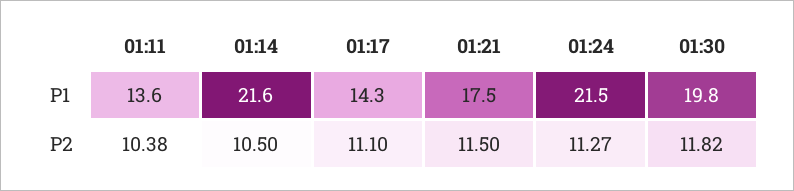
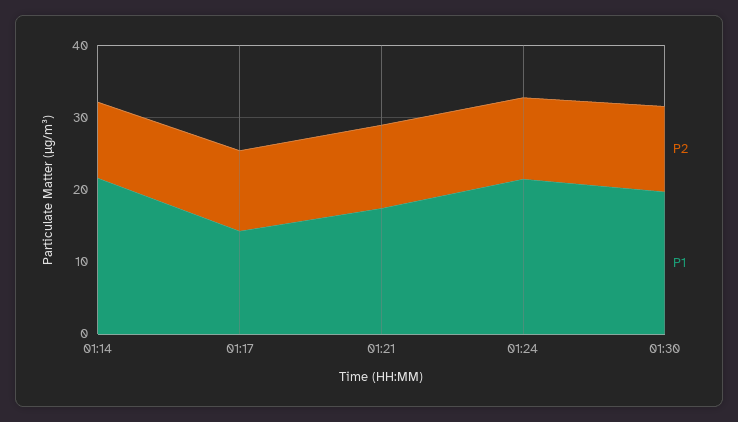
P1, 01:11: 13.6 -> none
P2, 01:11: 10.38 -> none

